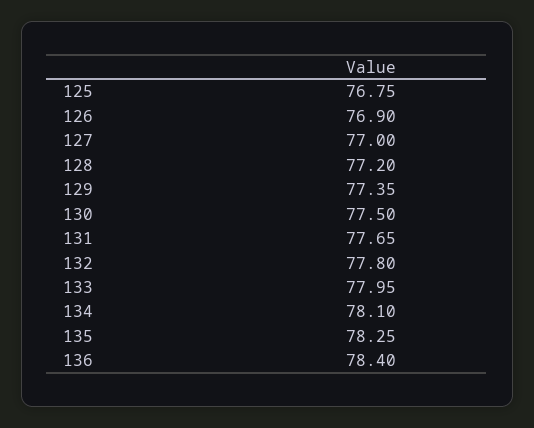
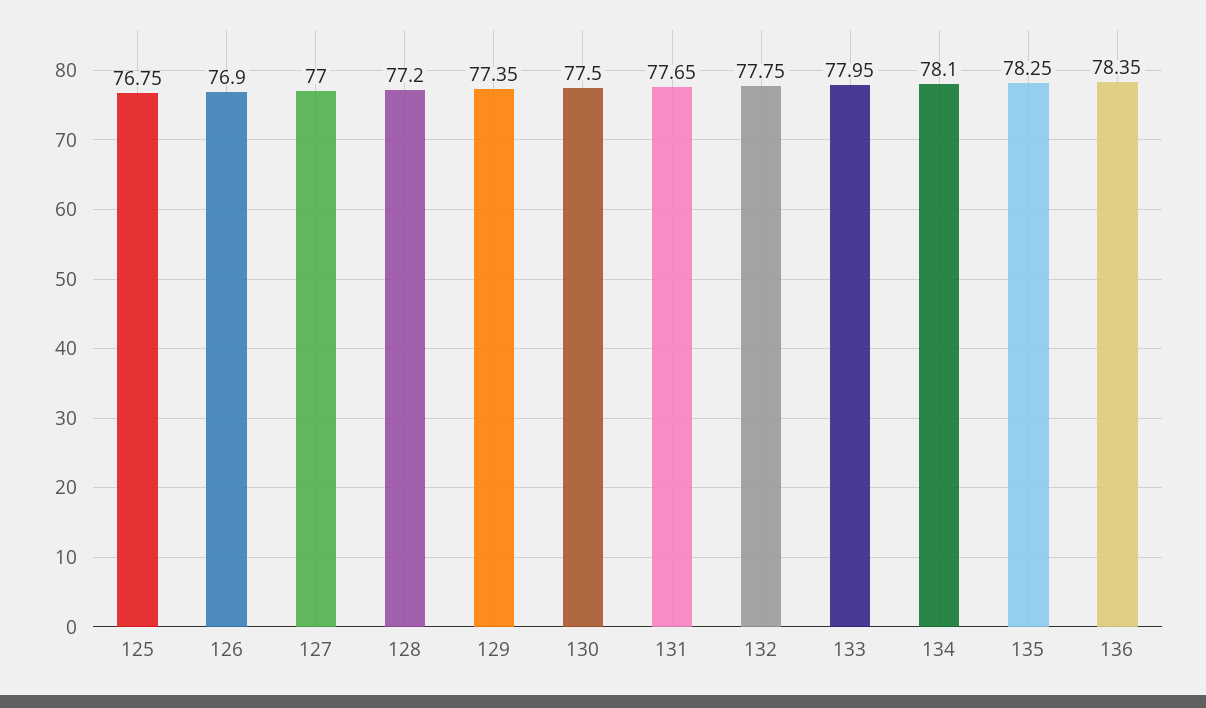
132: 77.8 -> 77.75
136: 78.4 -> 78.35

